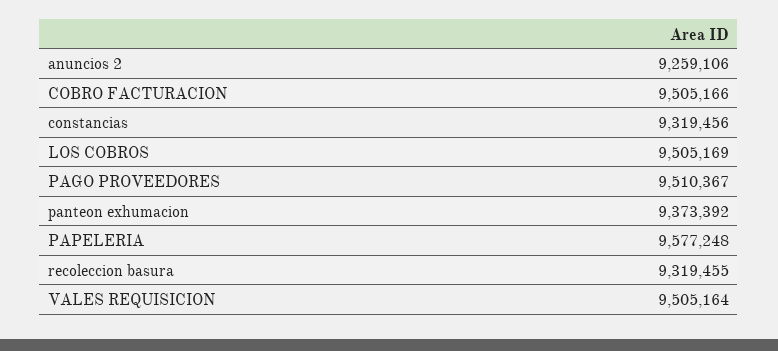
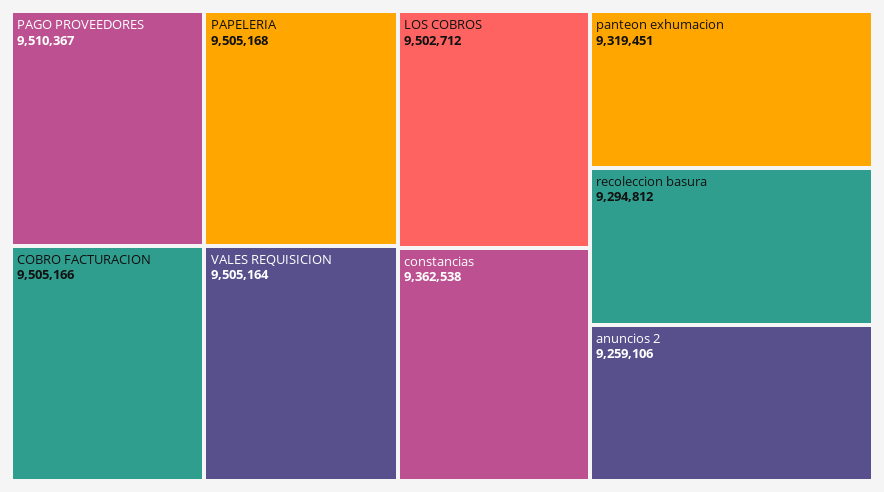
constancias: 9319456 -> 9362538
LOS COBROS: 9505169 -> 9502712
panteon exhumacion: 9373392 -> 9319451
PAPELERIA: 9577248 -> 9505168
recoleccion basura: 9319455 -> 9294812

